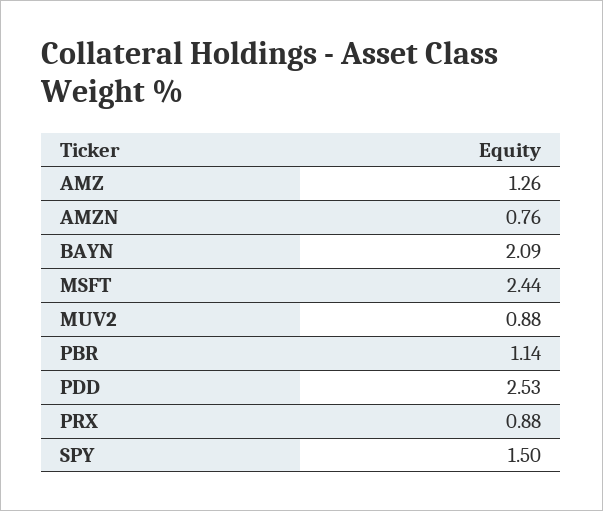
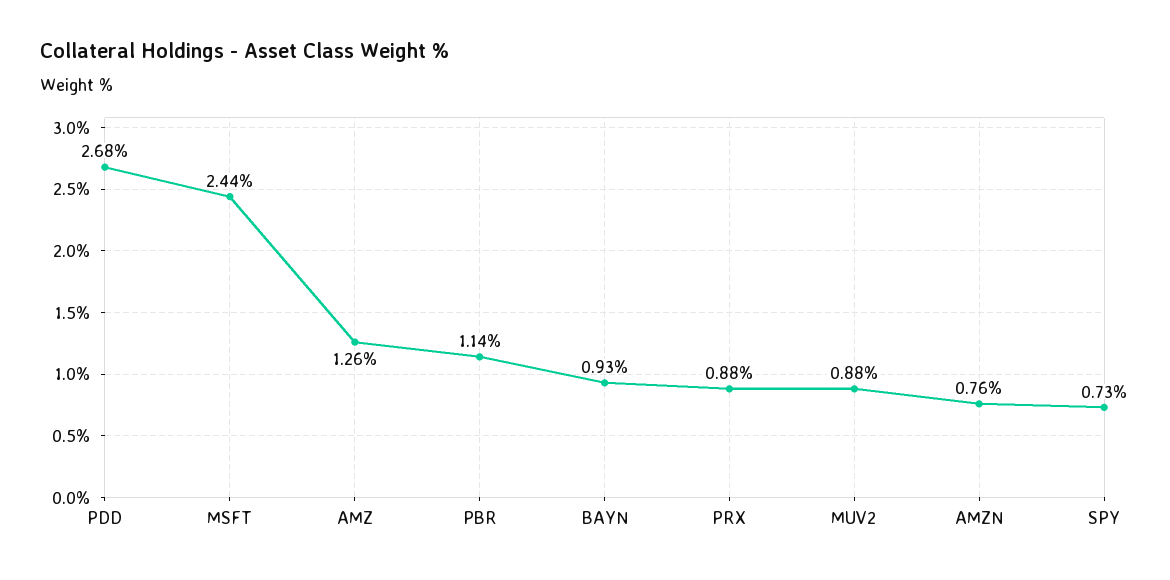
BAYN: 2.09 -> 0.93
PDD: 2.53 -> 2.68
SPY: 1.5 -> 0.73

